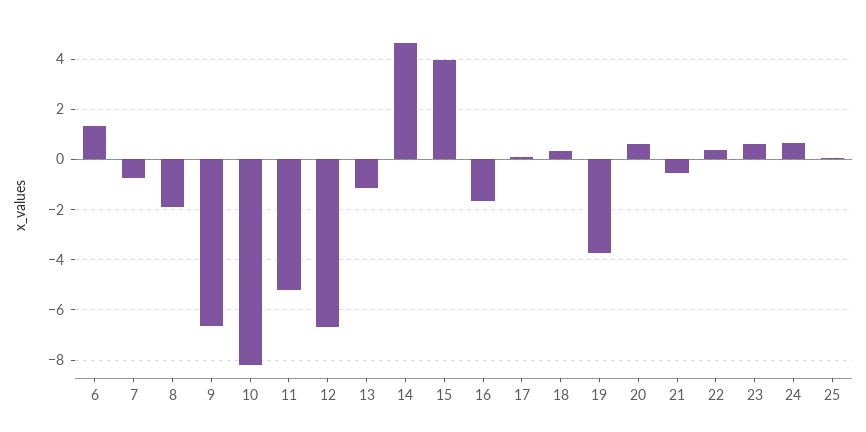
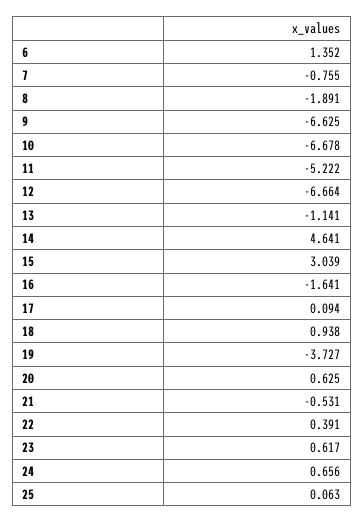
10: -8.25 -> -6.678
15: 4 -> 3.039
18: 0.25 -> 0.938

